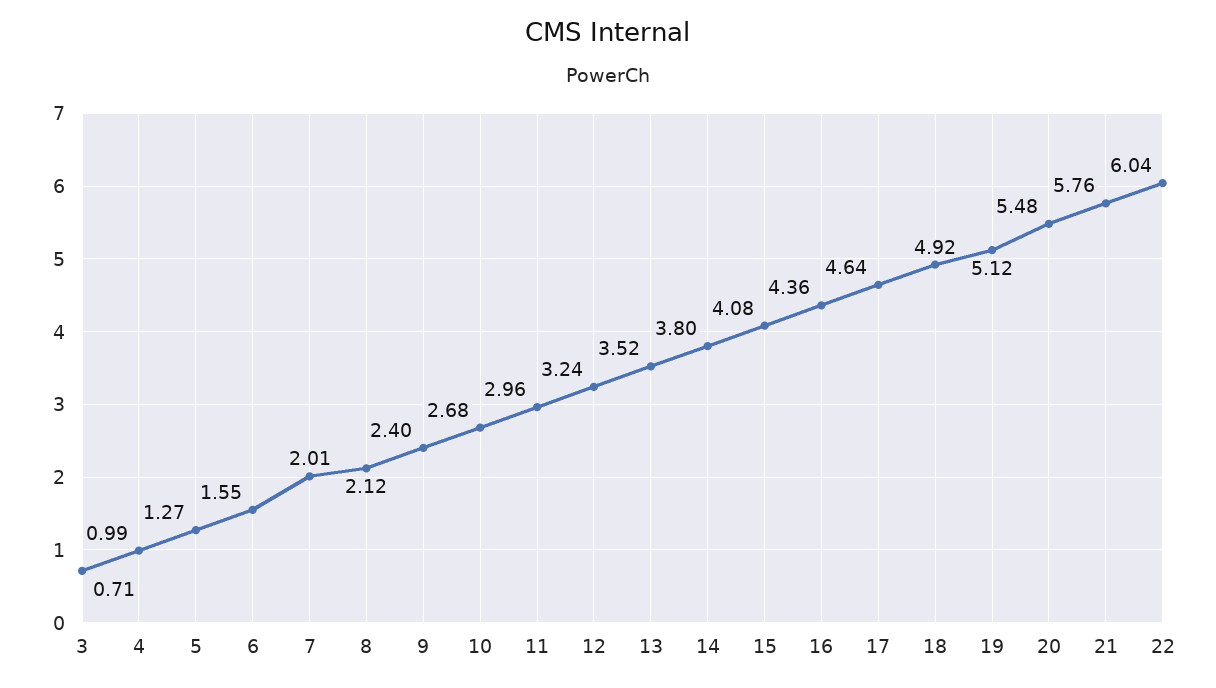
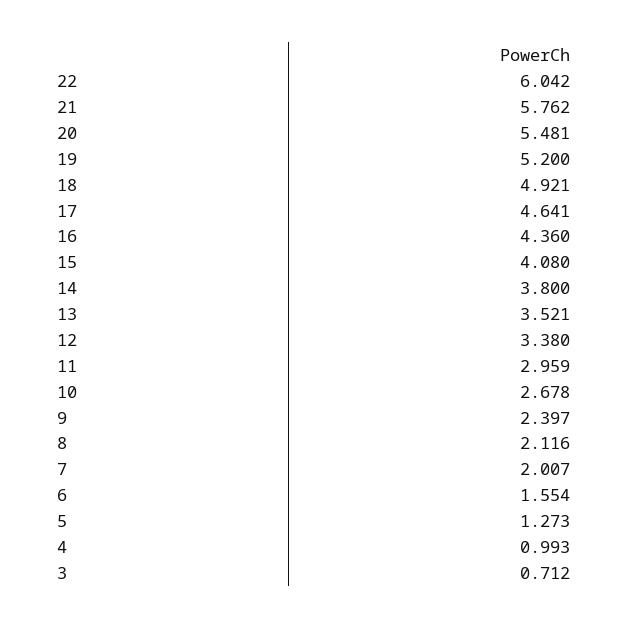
12: 3.24 -> 3.38
19: 5.12 -> 5.2

